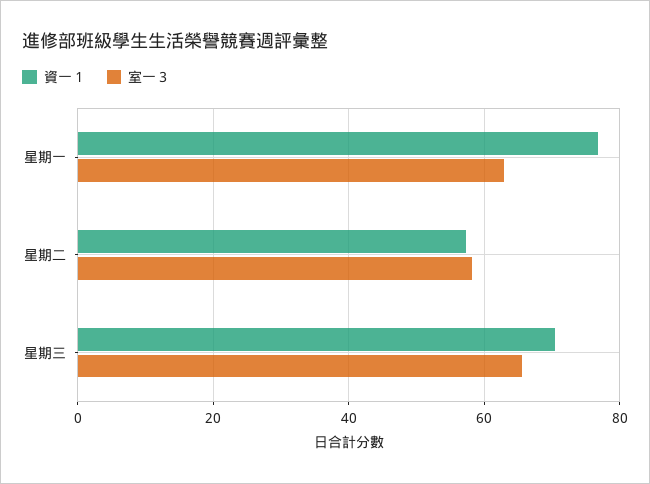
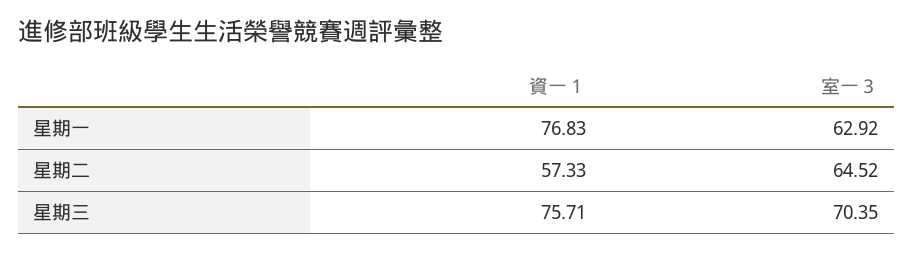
室一３, 星期二: 58 -> 64.52
資一１, 星期三: 70 -> 75.71
室一３, 星期三: 66 -> 70.35

